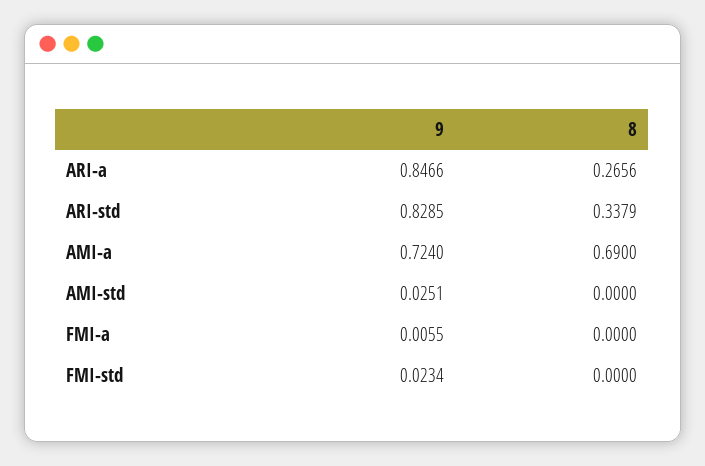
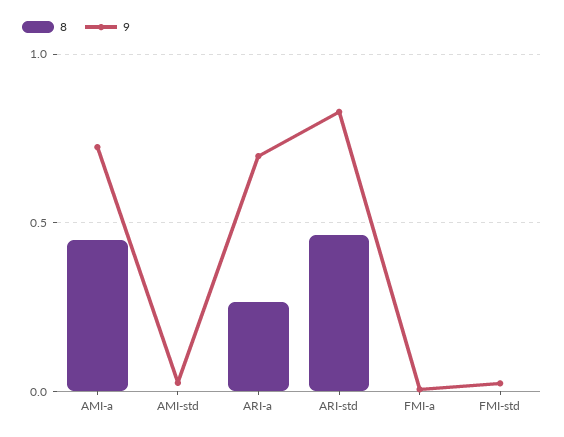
9, ARI-a: 0.8466 -> 0.7
8, ARI-std: 0.3379 -> 0.45
8, AMI-a: 0.69 -> 0.45

